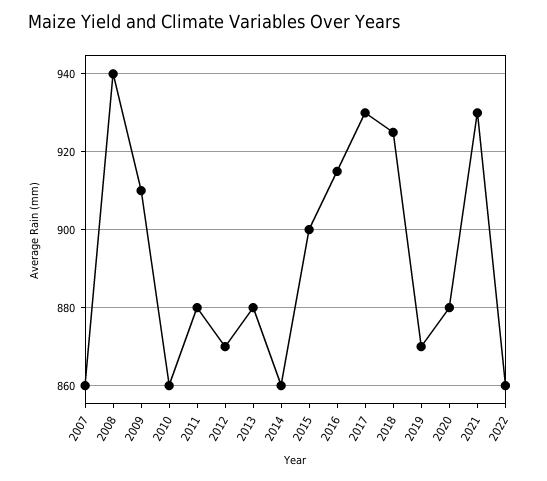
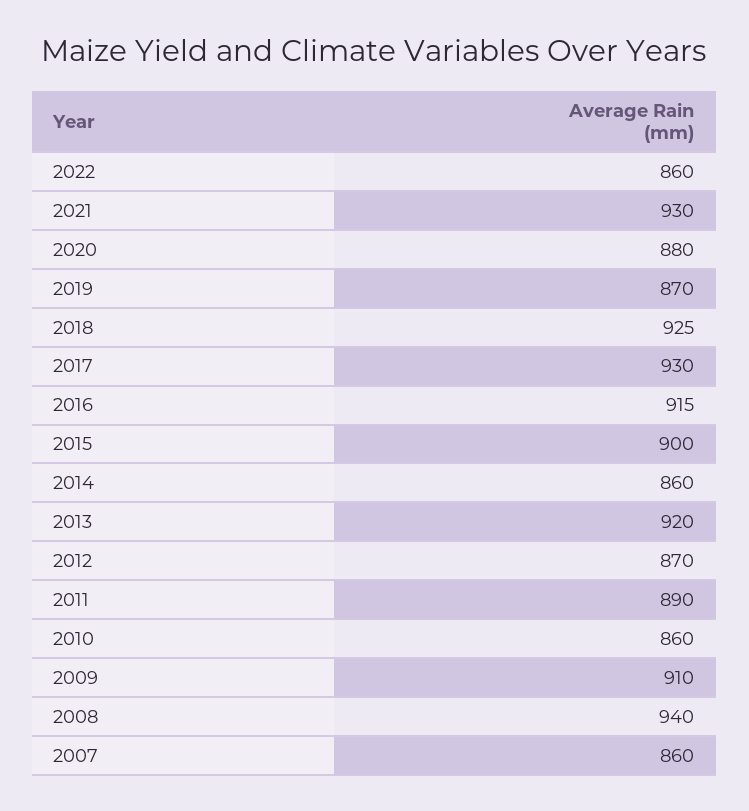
2011: 880 -> 890
2013: 880 -> 920

